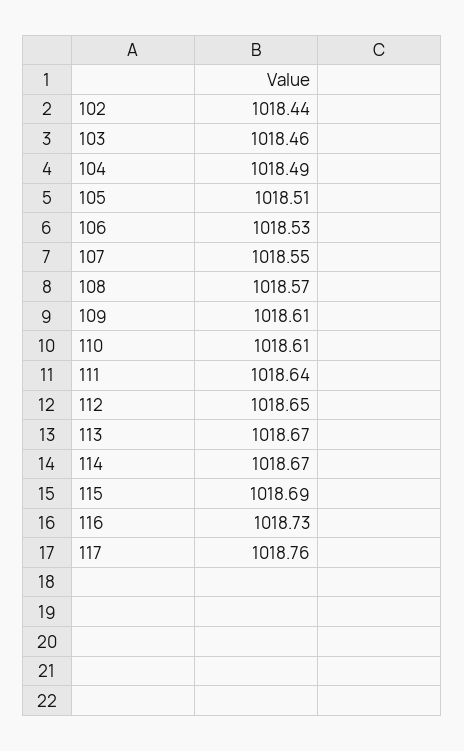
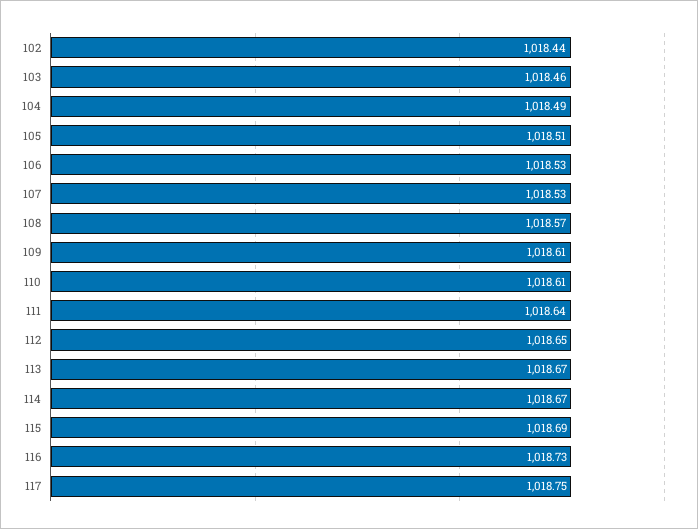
107: 1018.55 -> 1018.53
117: 1018.76 -> 1018.75

